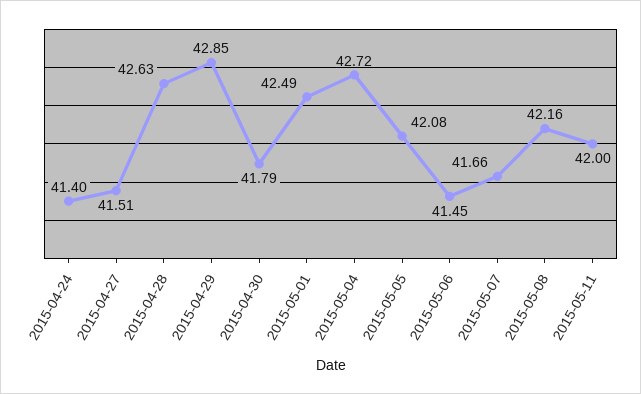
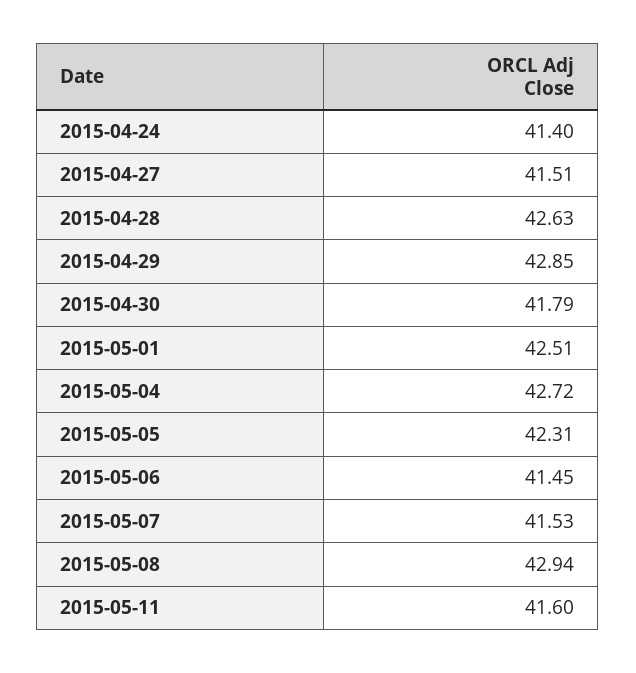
2015-05-01: 42.49 -> 42.51
2015-05-05: 42.08 -> 42.31
2015-05-07: 41.66 -> 41.53
2015-05-08: 42.16 -> 42.94
2015-05-11: 42 -> 41.6

